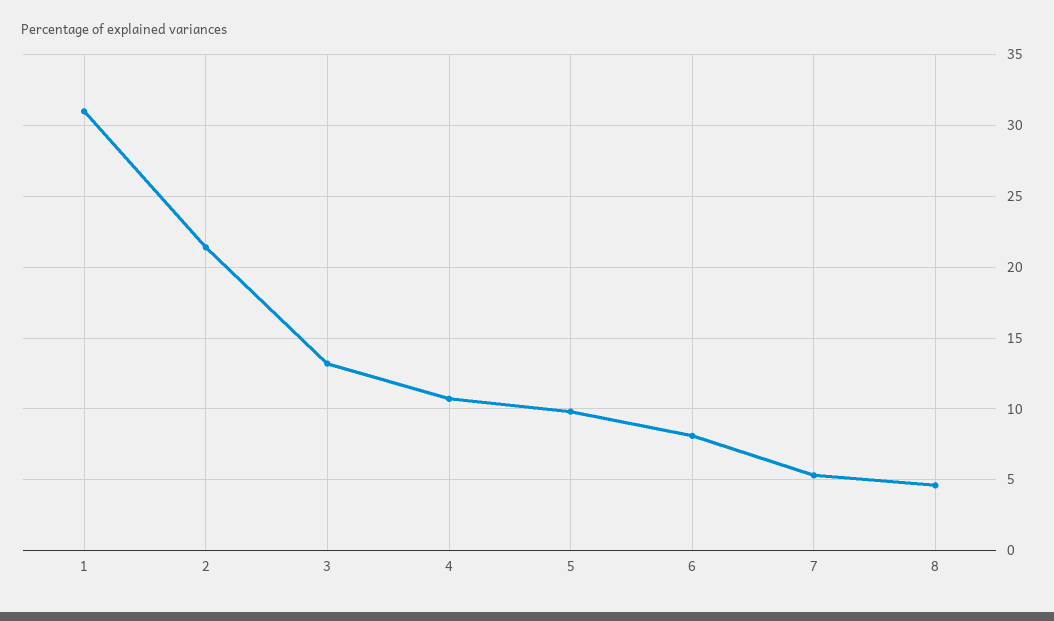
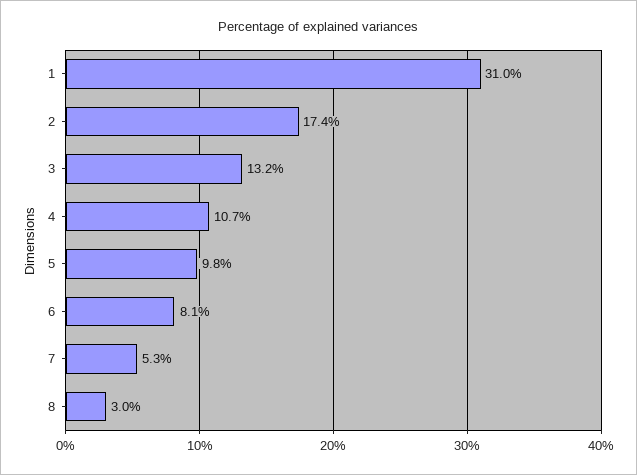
2: 21.5 -> 17.4
8: 4.5 -> 3

